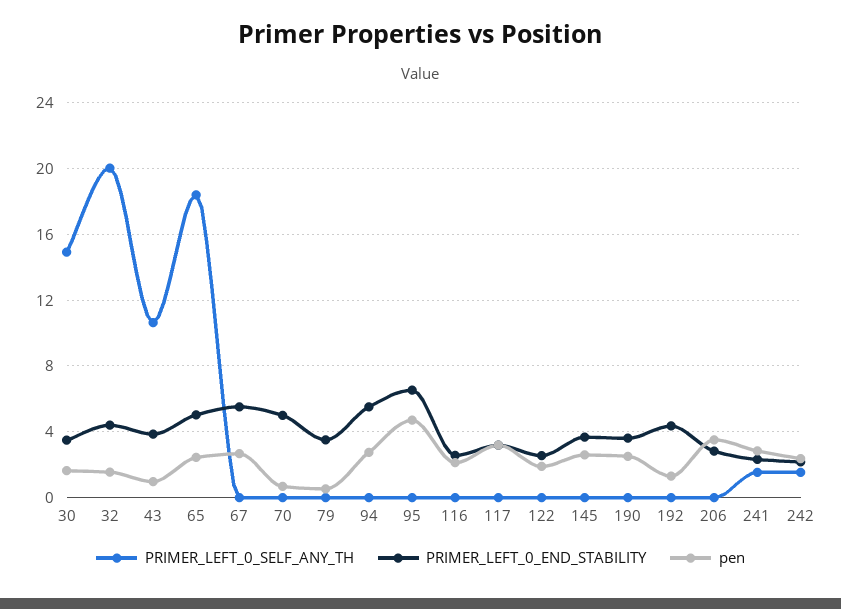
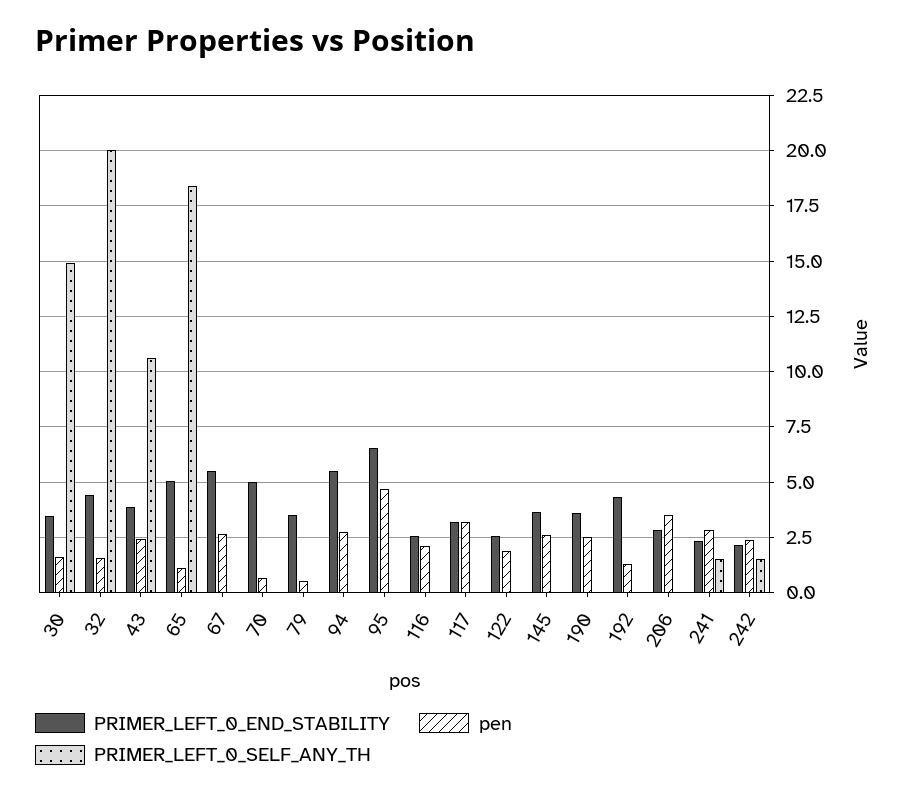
pen, 43: 1 -> 2.5
pen, 65: 2.5 -> 1

